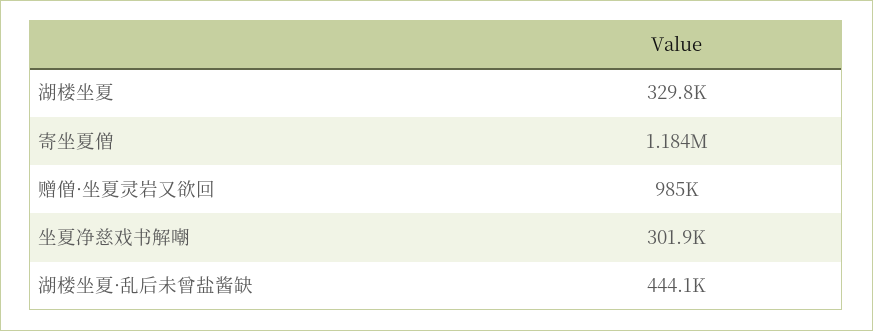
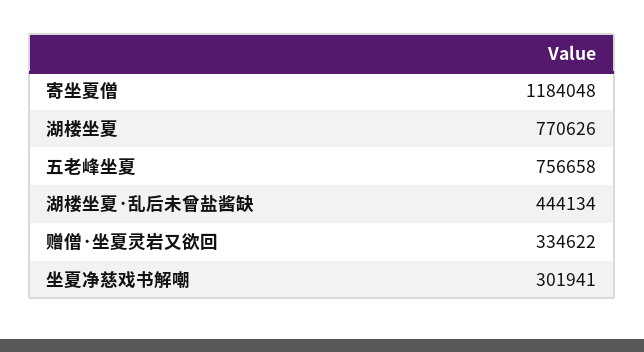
湖楼坐夏: 329800 -> 770626
赠僧·坐夏灵岩又欲回: 985000 -> 334622
五老峰坐夏: none -> 756658

